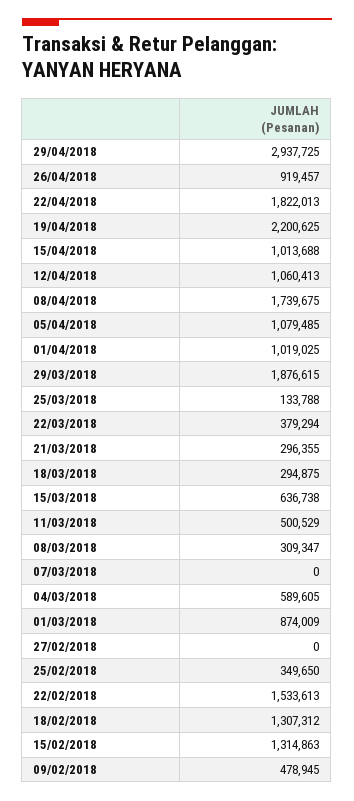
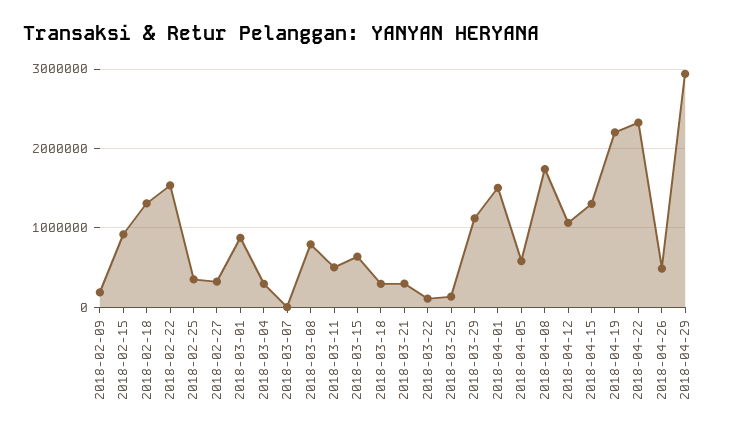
26/04/2018: 919457 -> 500000
22/04/2018: 1822013 -> 2300000
15/04/2018: 1013688 -> 1300000
05/04/2018: 1079485 -> 600000
01/04/2018: 1019025 -> 1500000
29/03/2018: 1876615 -> 1100000
22/03/2018: 379294 -> 100000
08/03/2018: 309347 -> 800000
04/03/2018: 589605 -> 300000
27/02/2018: 0 -> 300000
15/02/2018: 1314863 -> 900000
09/02/2018: 478945 -> 200000

